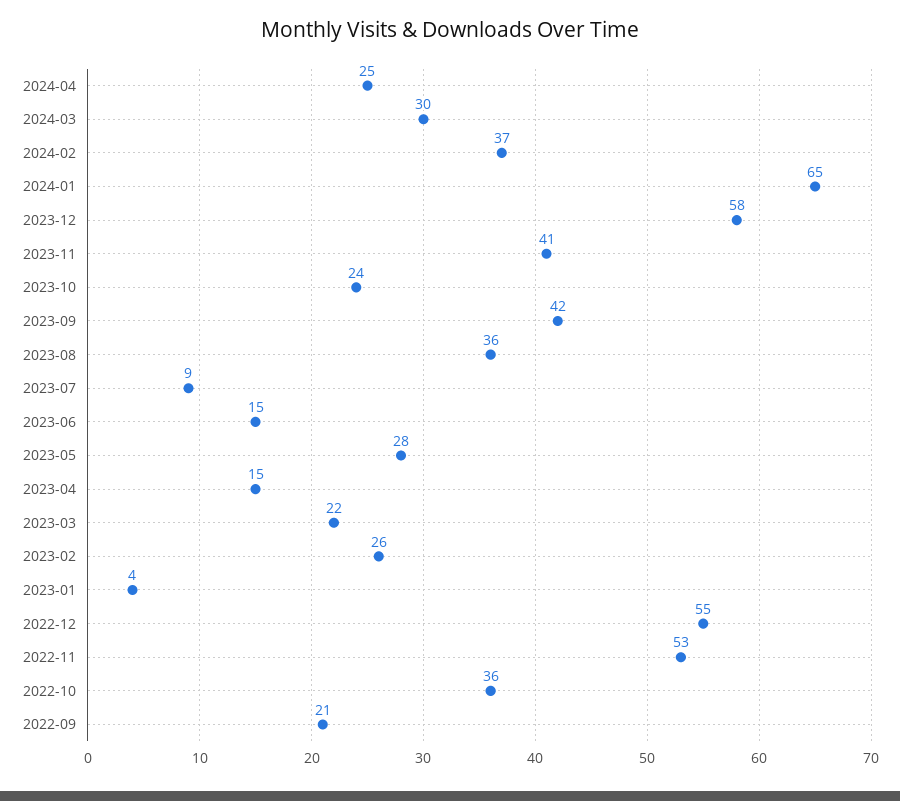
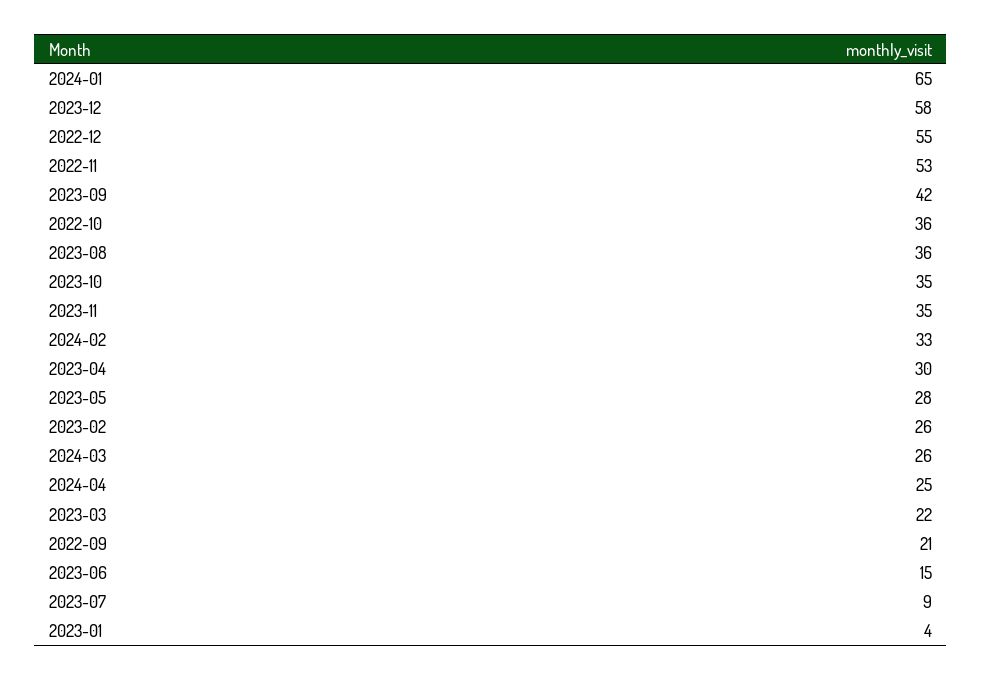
2024-03: 30 -> 26
2024-02: 37 -> 33
2023-11: 41 -> 35
2023-10: 24 -> 35
2023-04: 15 -> 30

